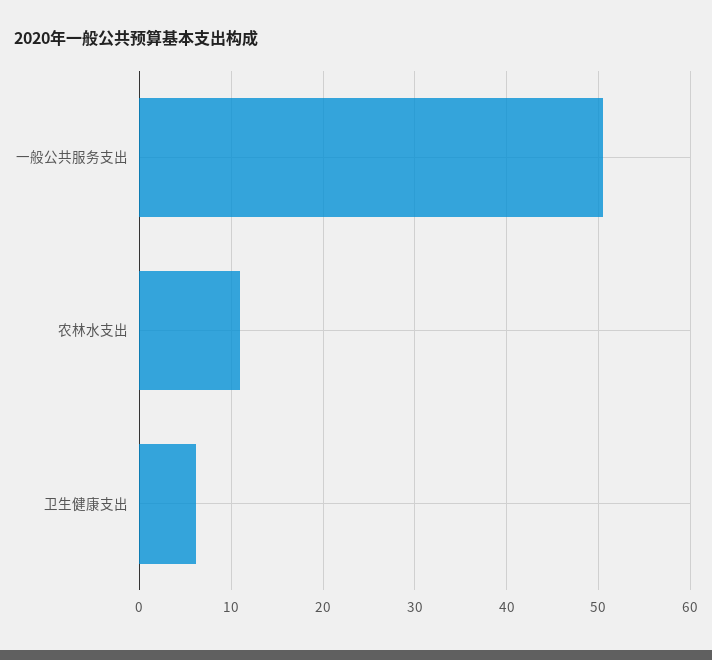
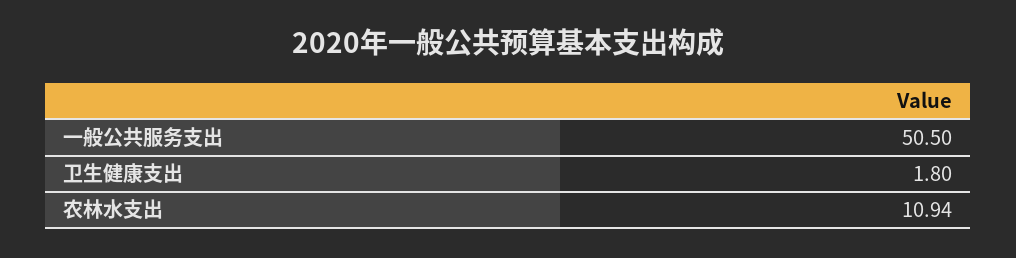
卫生健康支出: 6 -> 1.8

